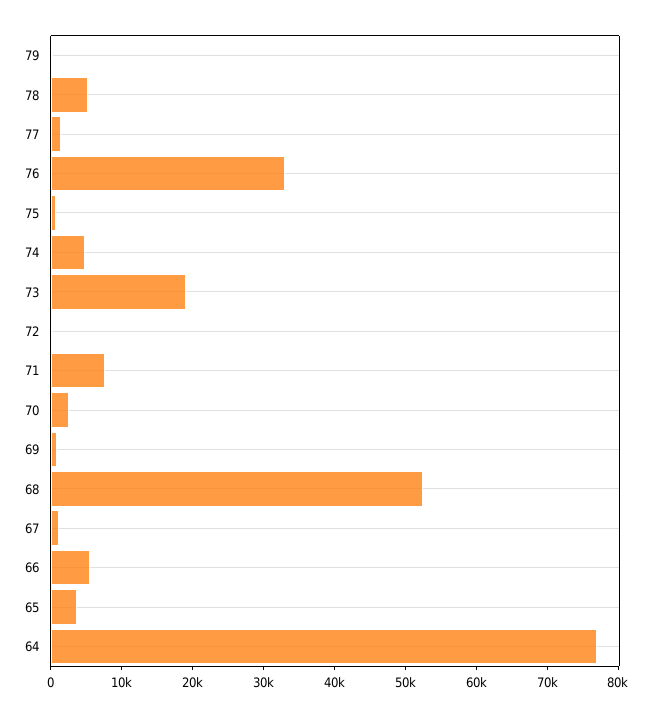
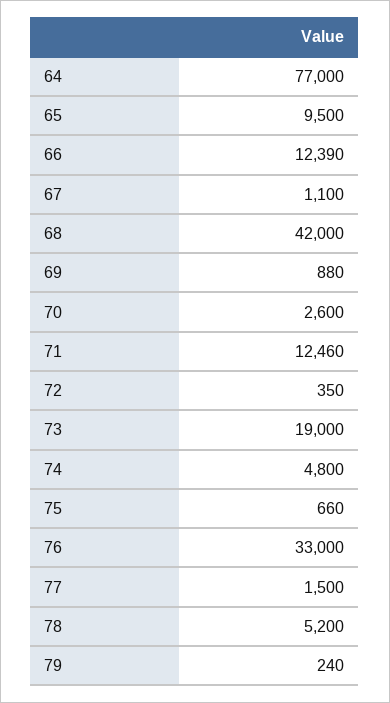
71: 8000 -> 12460
68: 52000 -> 42000
66: 6000 -> 12390
65: 4000 -> 9500

